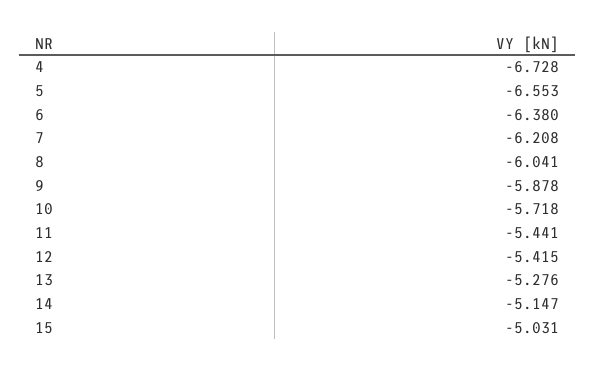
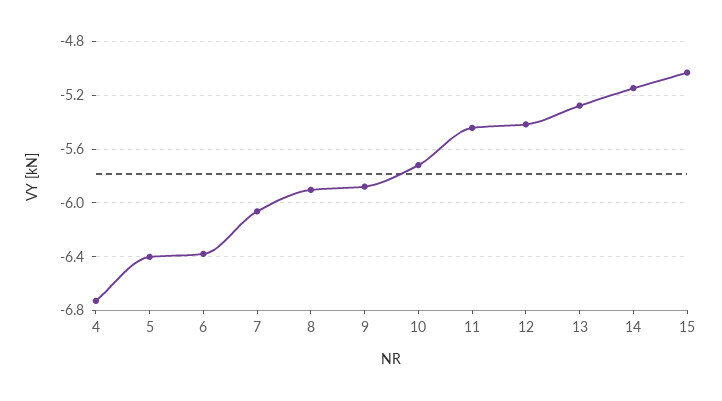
5: -6.553 -> -6.4
7: -6.208 -> -6.05
8: -6.041 -> -5.9

